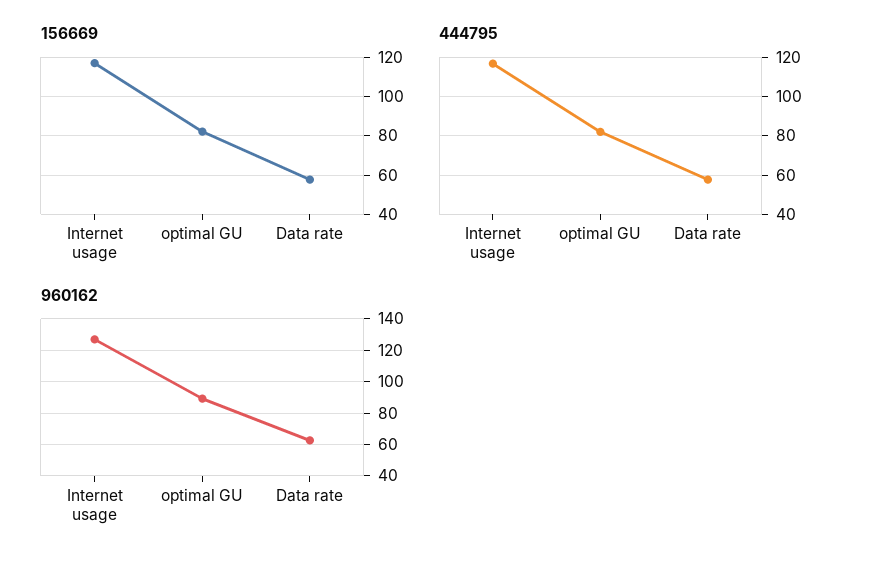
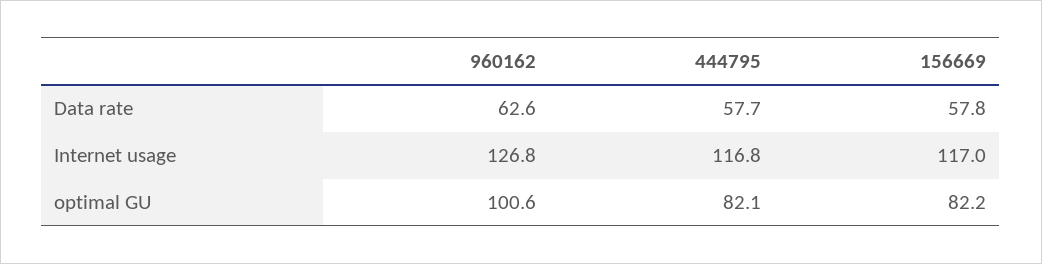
960162, optimal GU: 90 -> 100.6

